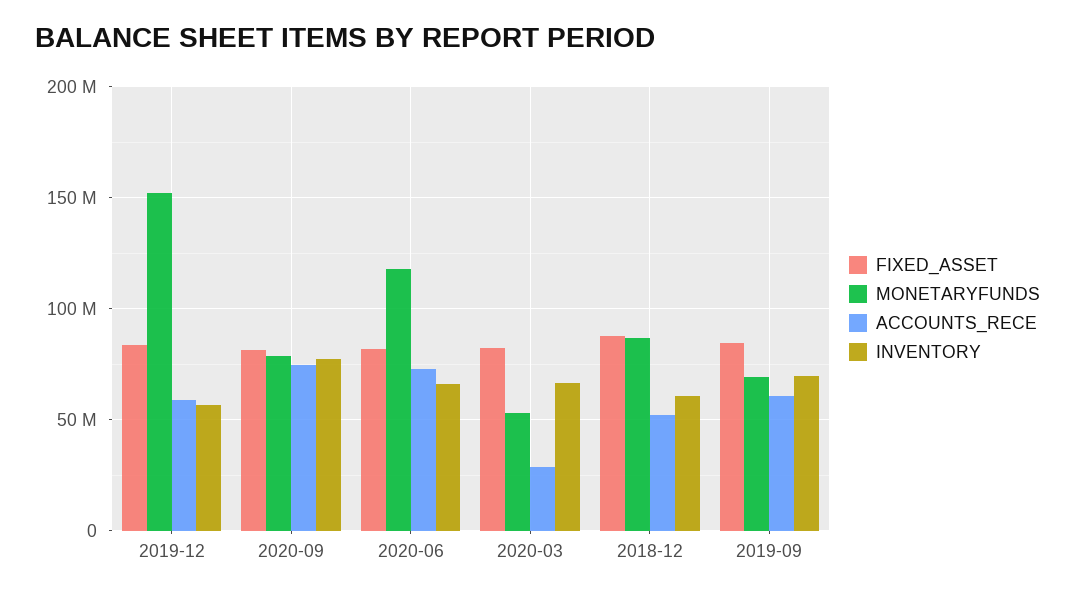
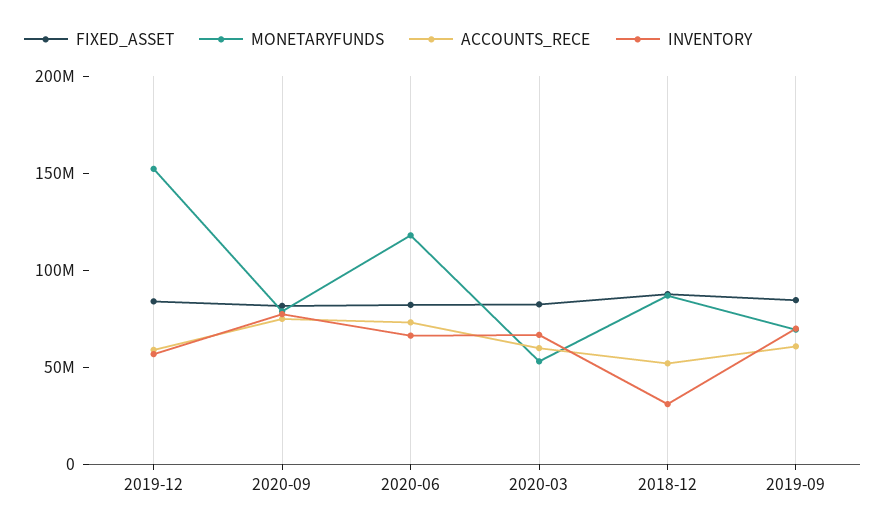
ACCOUNTS_RECE, 2020-03: 30000000 -> 60000000
INVENTORY, 2018-12: 60000000 -> 30000000

